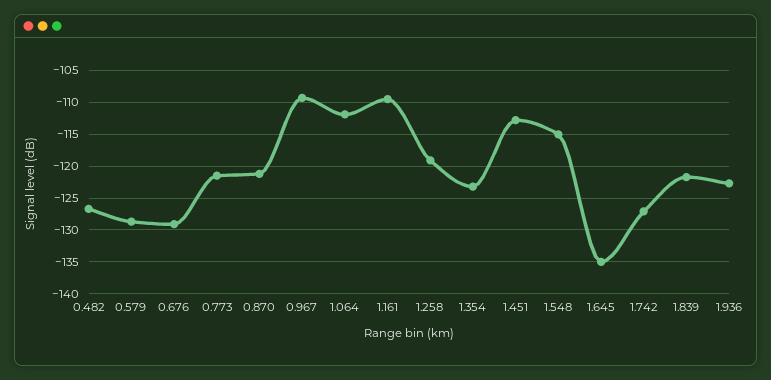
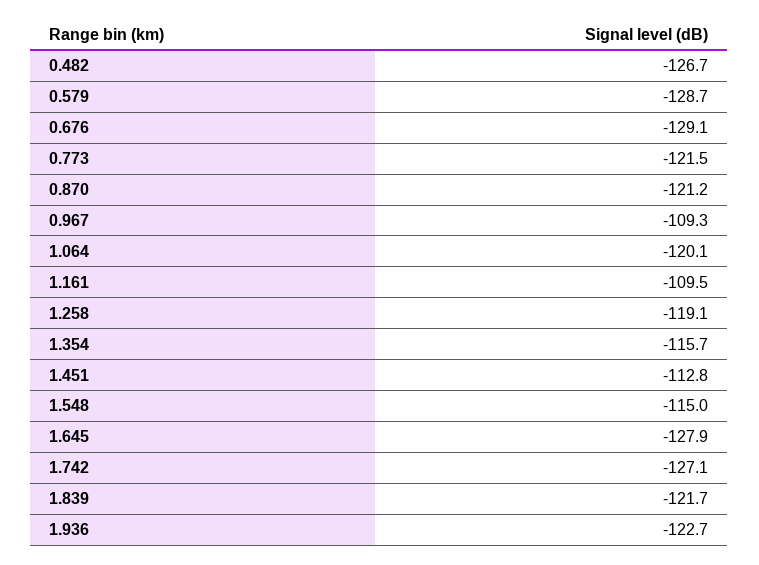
1.064: -112 -> -120.1
1.354: -123 -> -115.7
1.645: -135 -> -127.9

